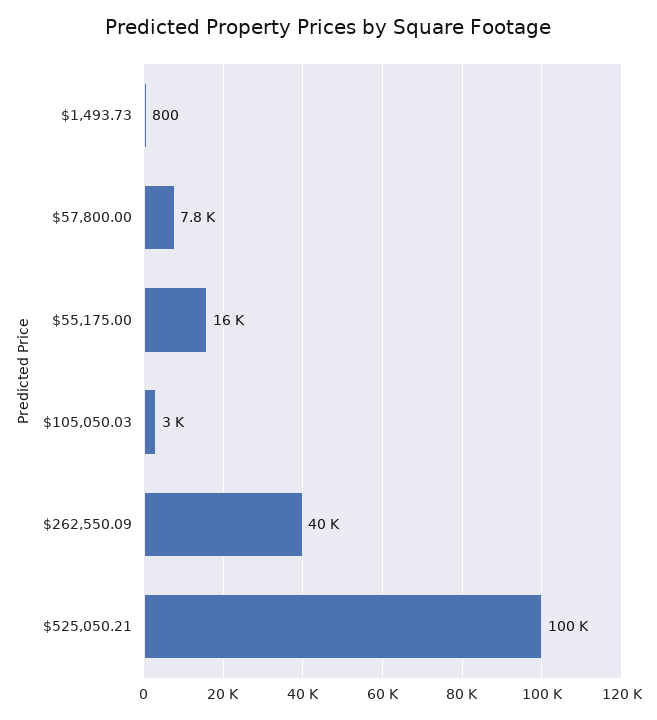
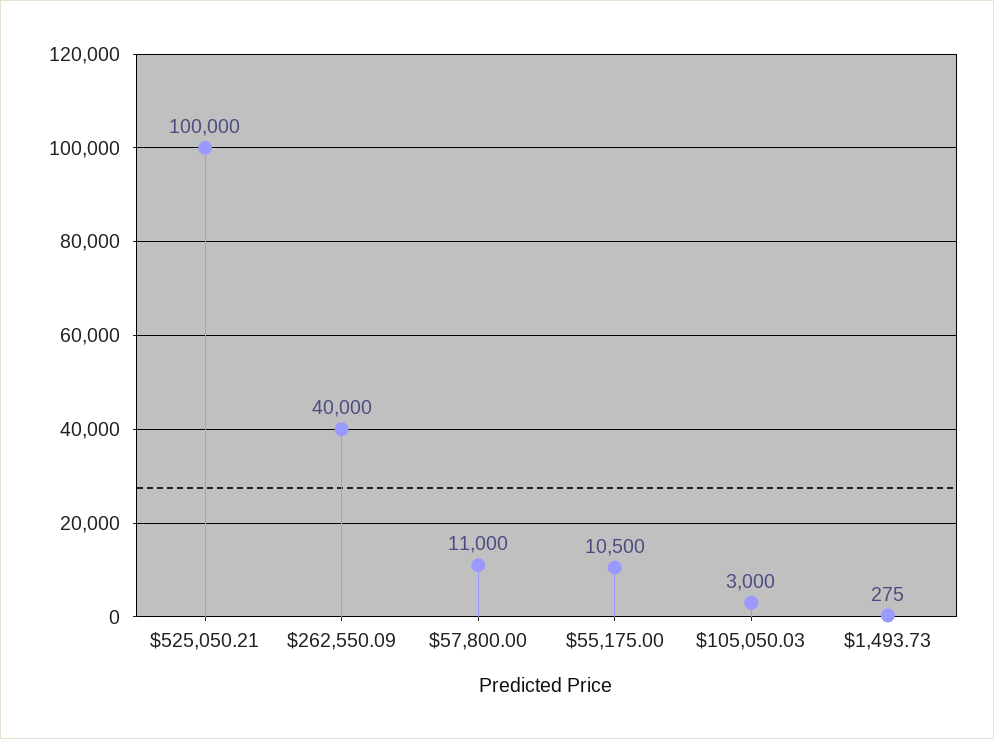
$1,493.73: 800 -> 275
$57,800.00: 7800 -> 11000
$55,175.00: 16000 -> 10500

